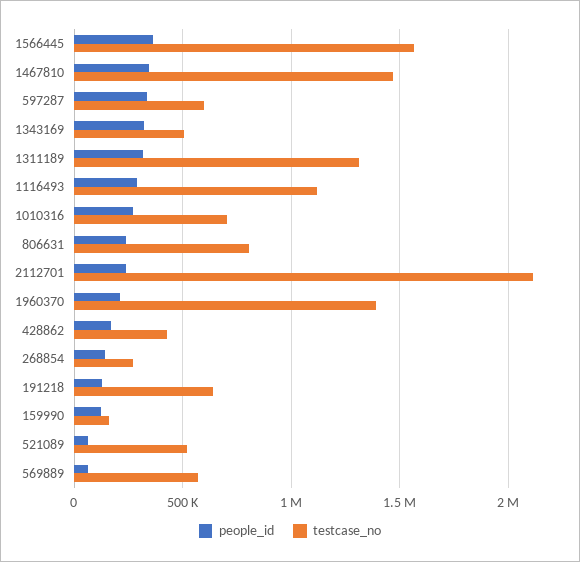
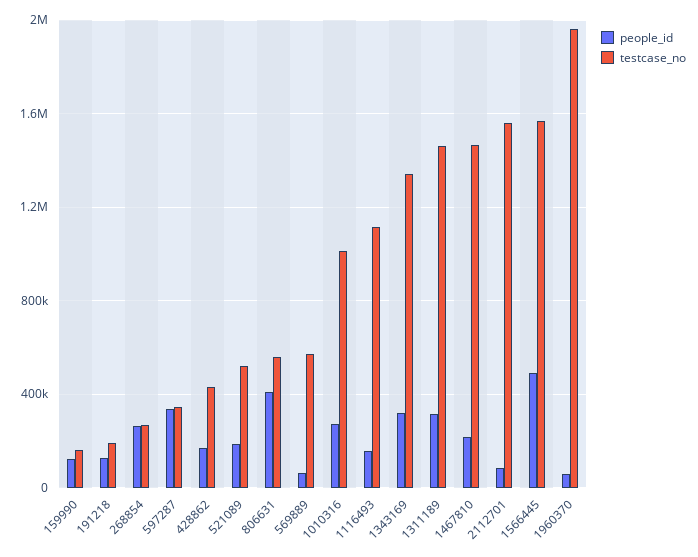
people_id, 1566445: 350000 -> 500000
people_id, 1467810: 350000 -> 200000
testcase_no, 597287: 600000 -> 350000
testcase_no, 1343169: 500000 -> 1350000
testcase_no, 1311189: 1300000 -> 1450000
people_id, 1116493: 300000 -> 150000
testcase_no, 1010316: 700000 -> 1000000
people_id, 806631: 250000 -> 400000
testcase_no, 806631: 800000 -> 550000
people_id, 2112701: 250000 -> 100000
testcase_no, 2112701: 2100000 -> 1550000
people_id, 1960370: 200000 -> 50000
testcase_no, 1960370: 1400000 -> 1950000
people_id, 268854: 150000 -> 250000
testcase_no, 191218: 650000 -> 200000
people_id, 521089: 50000 -> 200000

